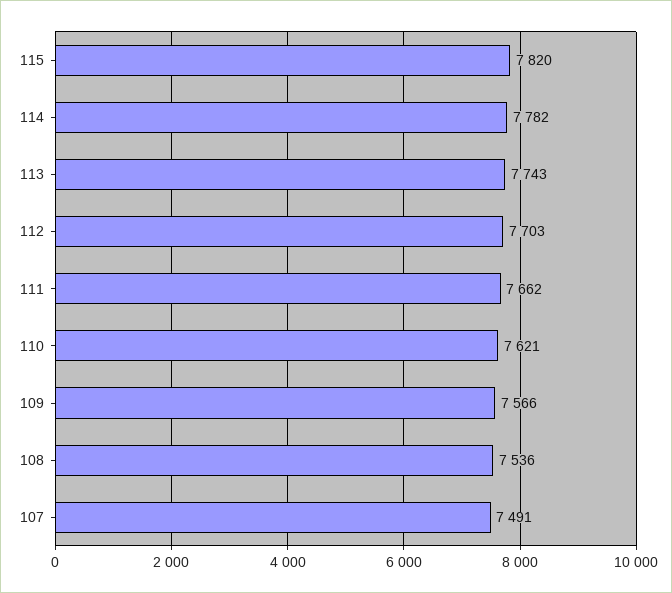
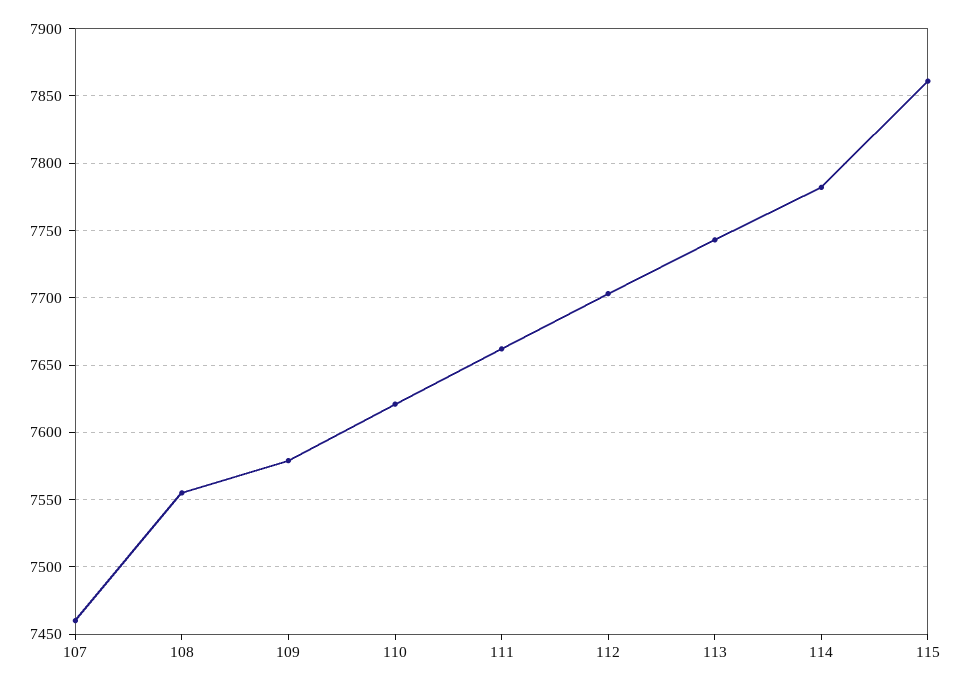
115: 7820 -> 7860
109: 7566 -> 7580
108: 7536 -> 7555
107: 7491 -> 7460

